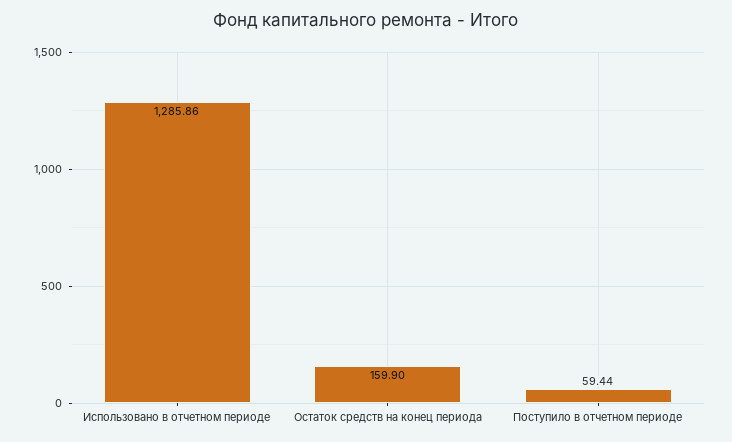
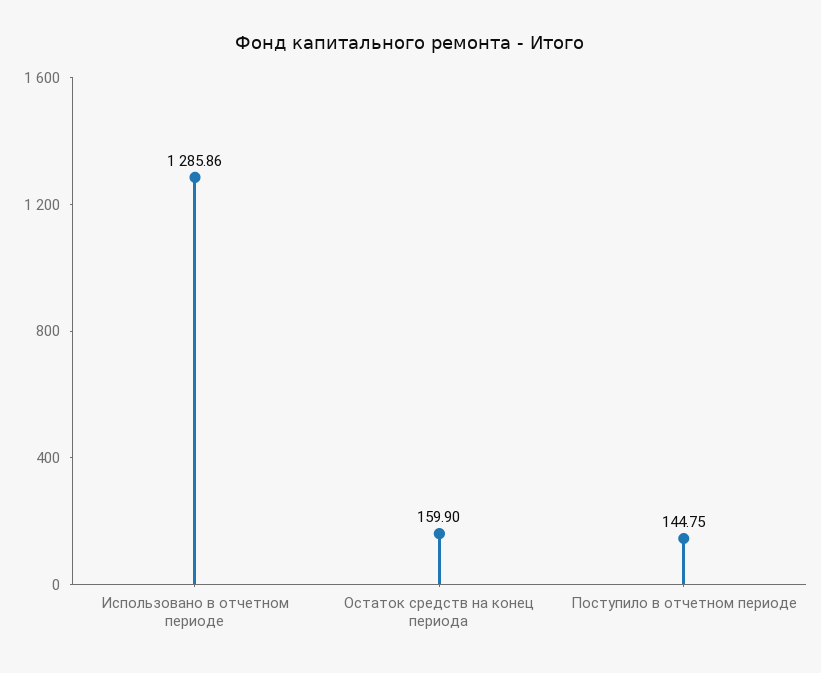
Поступило в отчетном периоде: 59.44 -> 144.75

